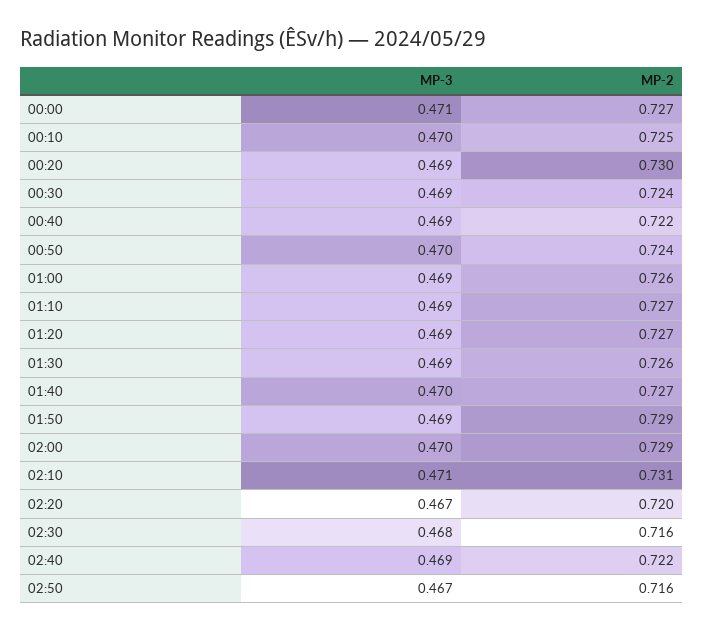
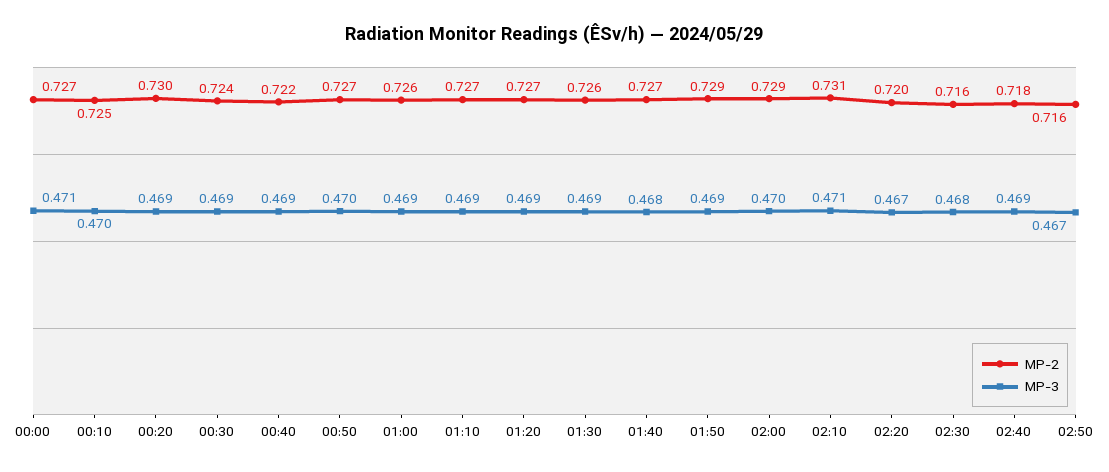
MP-2, 00:50: 0.724 -> 0.727
MP-3, 01:40: 0.47 -> 0.468
MP-2, 02:40: 0.722 -> 0.718

